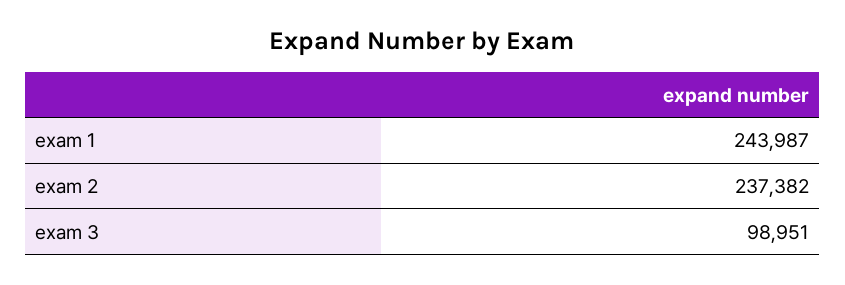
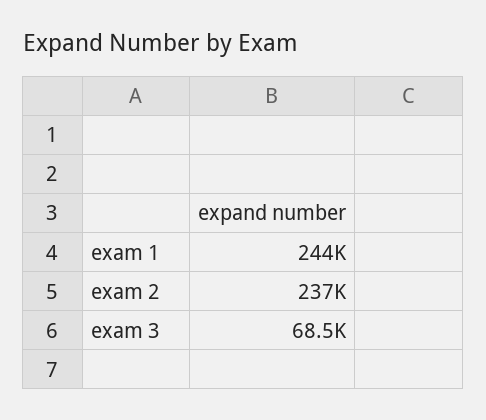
exam 3: 98951 -> 68500

